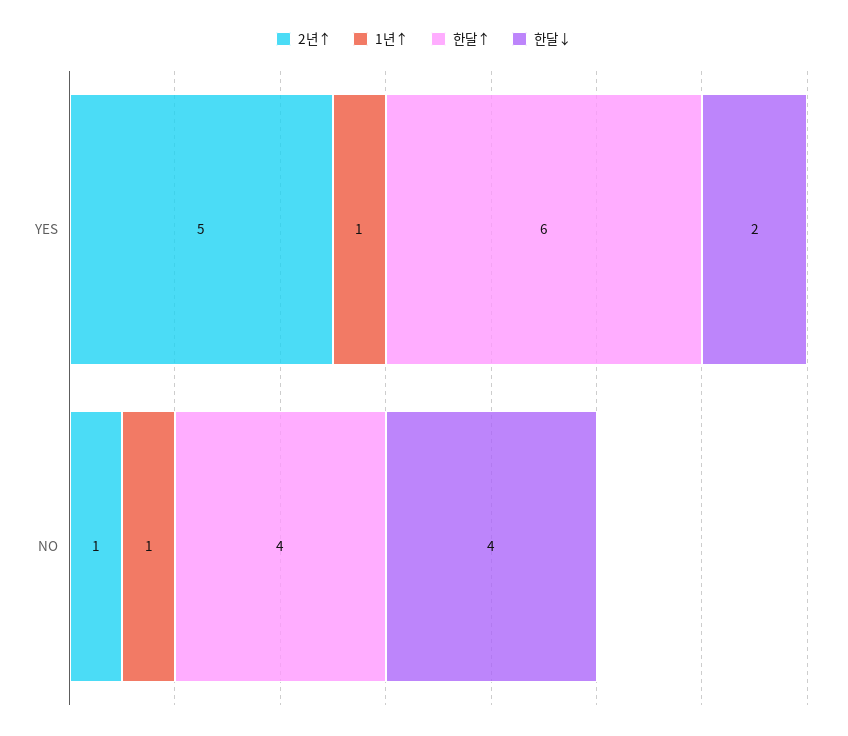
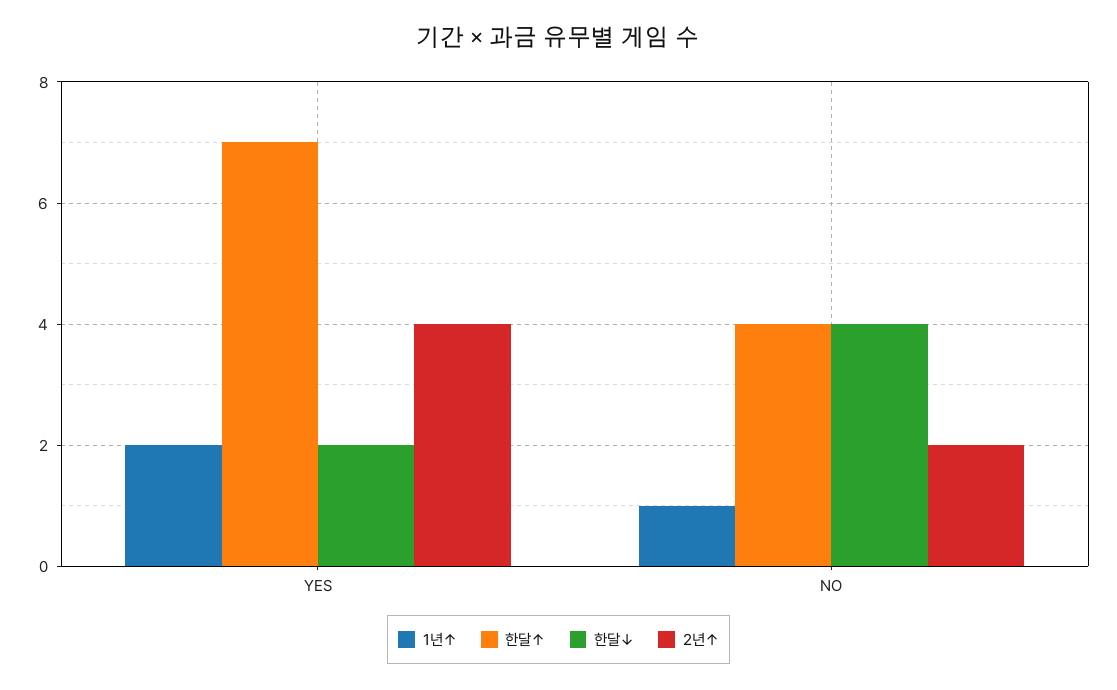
2년↑, YES: 5 -> 4
1년↑, YES: 1 -> 2
한달↑, YES: 6 -> 7
2년↑, NO: 1 -> 2

